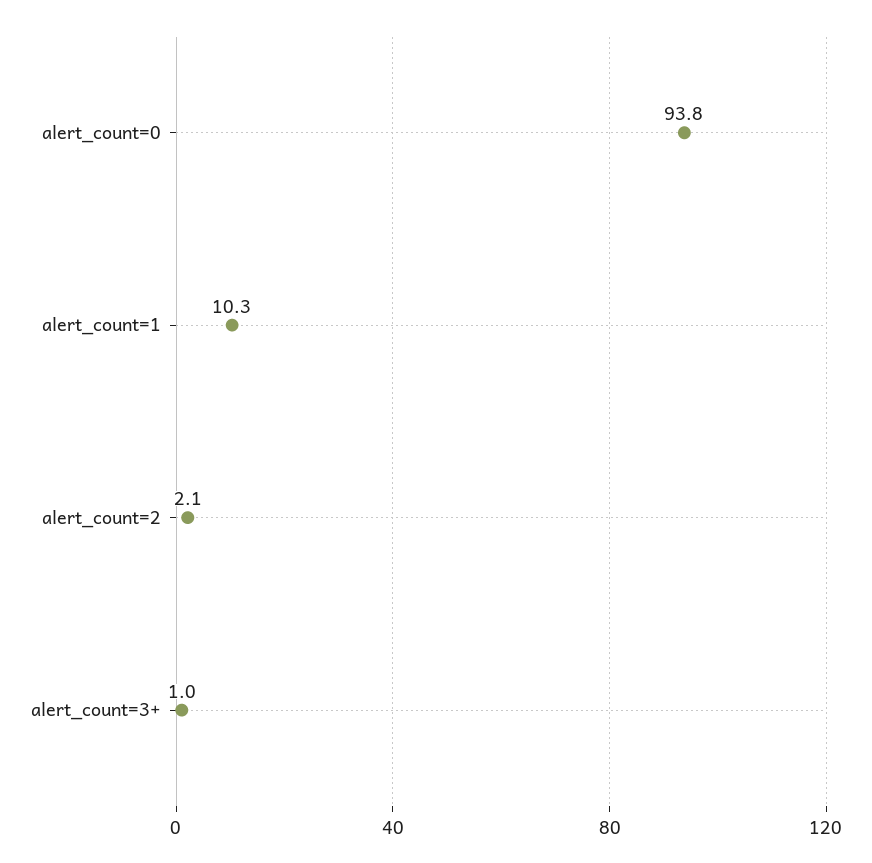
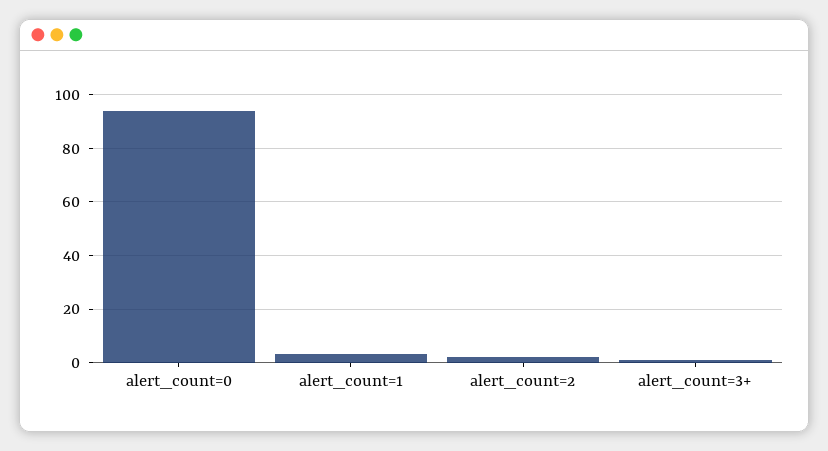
alert_count=1: 10.3 -> 2.5

